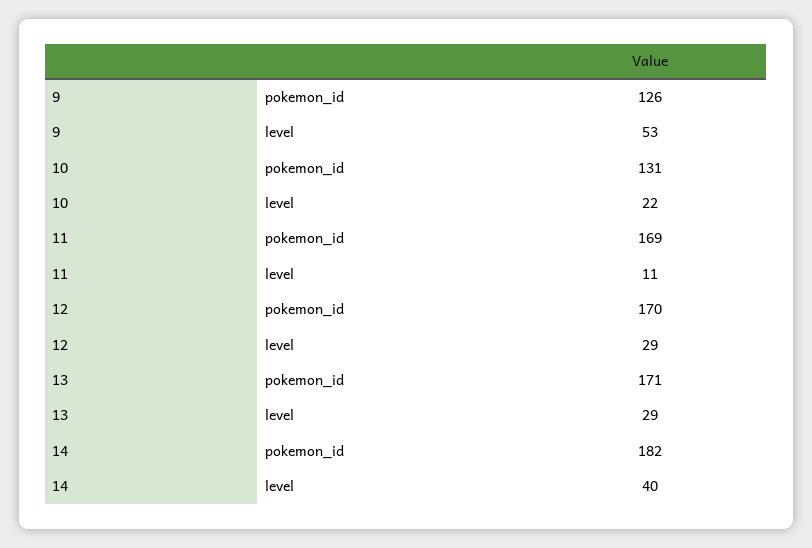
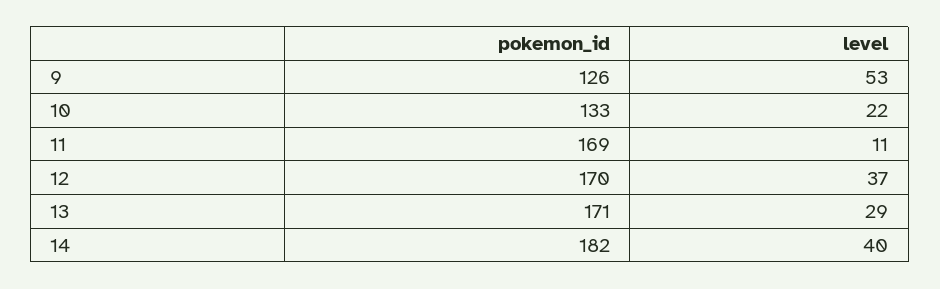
10, pokemon_id: 131 -> 133
12, level: 29 -> 37

